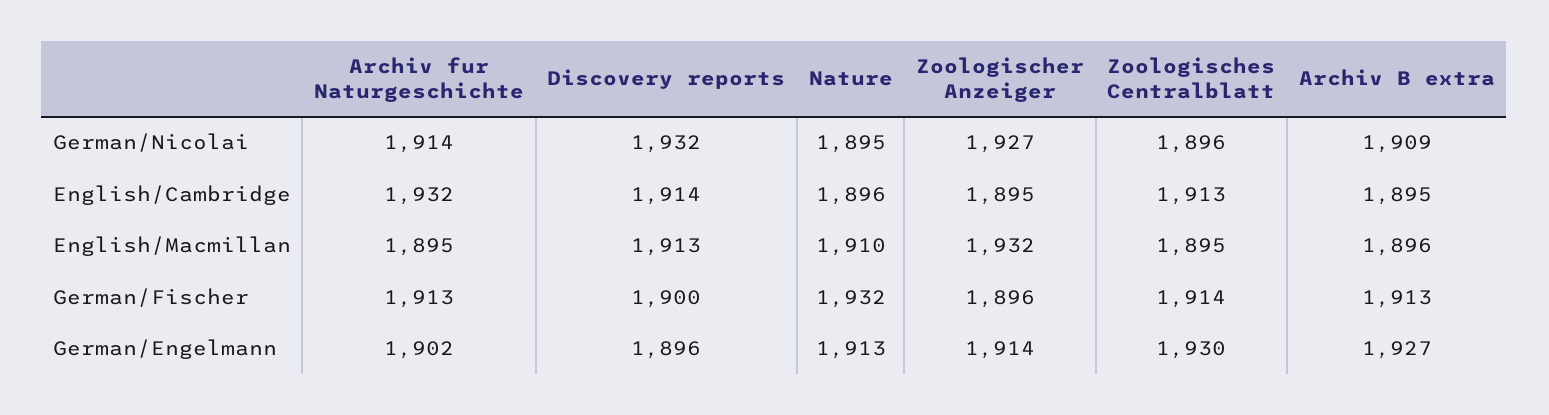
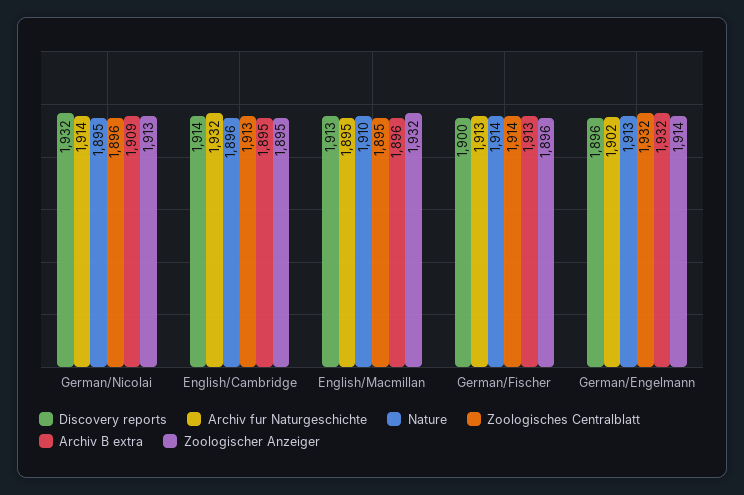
Zoologischer Anzeiger, German/Nicolai: 1927 -> 1913
Nature, German/Fischer: 1932 -> 1914
Zoologisches Centralblatt, German/Engelmann: 1930 -> 1932
Archiv B extra, German/Engelmann: 1927 -> 1932

